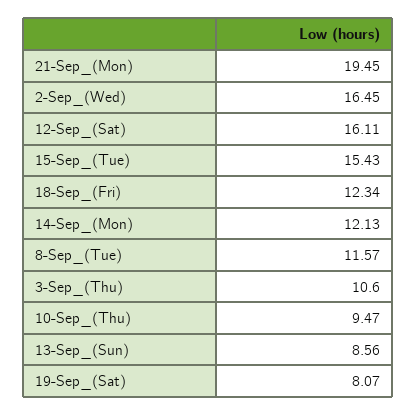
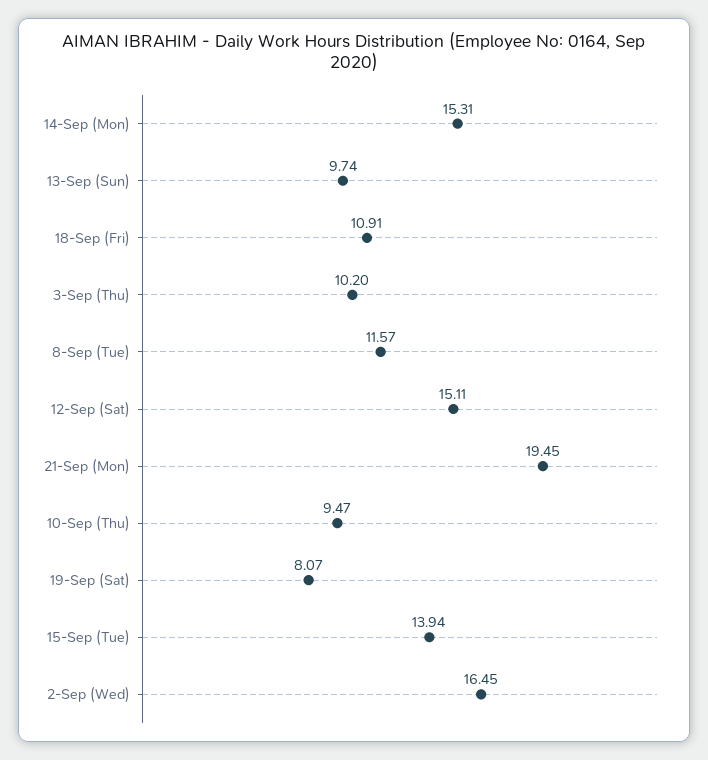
12-Sep_(Sat): 16.11 -> 15.11
15-Sep_(Tue): 15.43 -> 13.94
18-Sep_(Fri): 12.34 -> 10.91
14-Sep_(Mon): 12.13 -> 15.31
3-Sep_(Thu): 10.6 -> 10.2
13-Sep_(Sun): 8.56 -> 9.74

